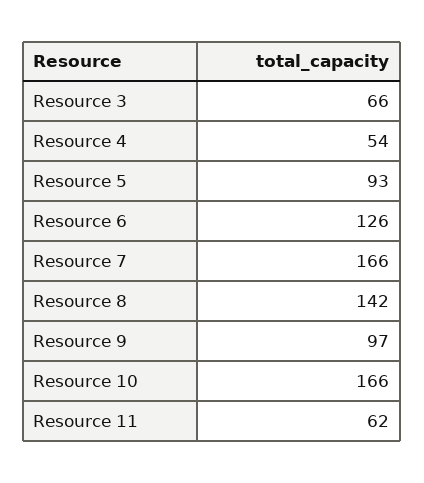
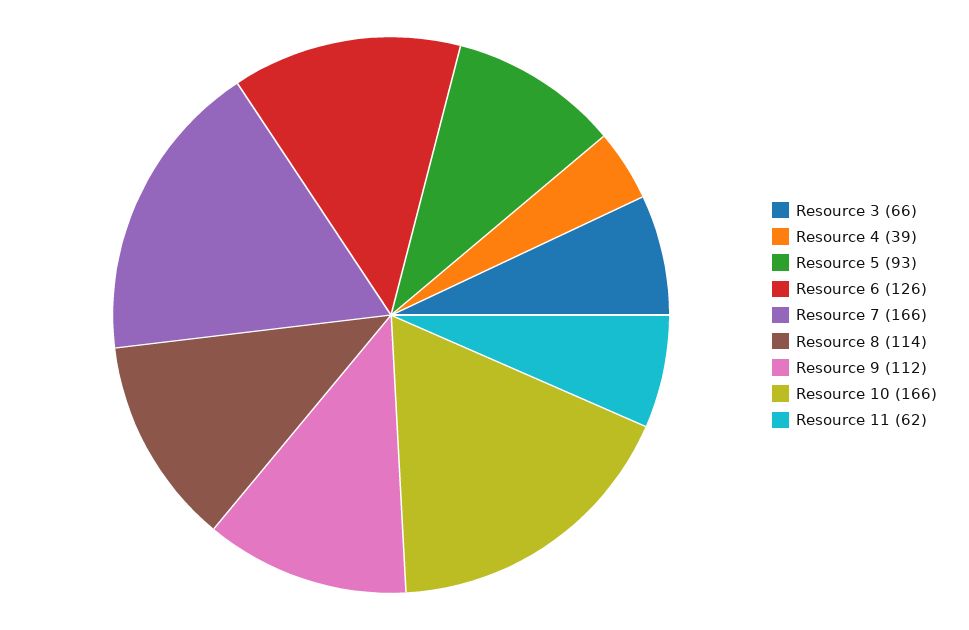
Resource 4: 54 -> 39
Resource 8: 142 -> 114
Resource 9: 97 -> 112

